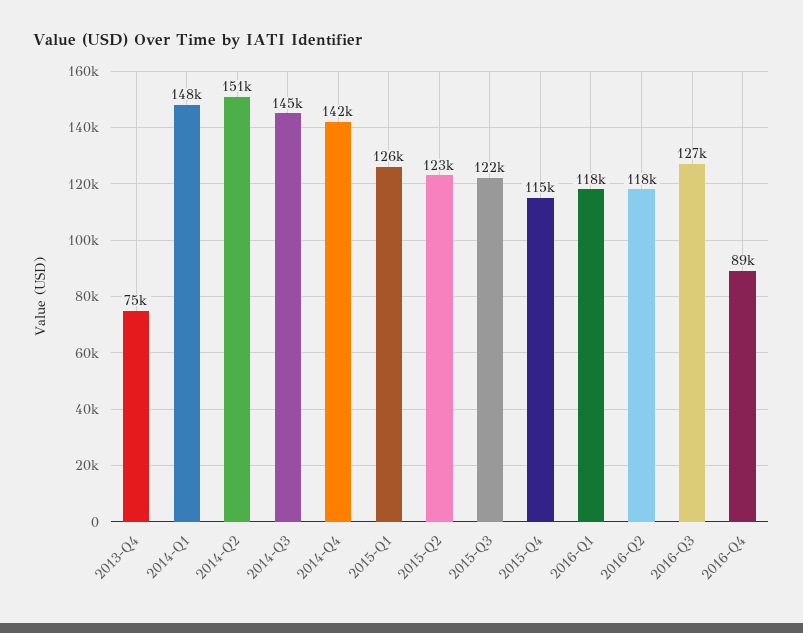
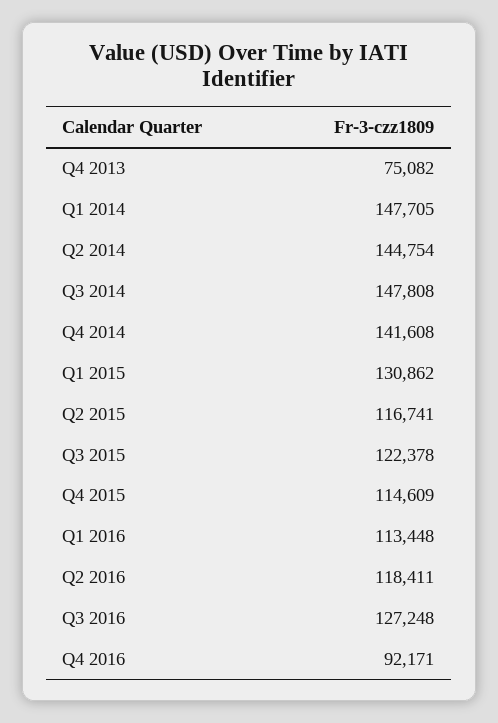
2014-Q2: 151000 -> 144754
2014-Q3: 145000 -> 147808
2015-Q1: 126000 -> 130862
2015-Q2: 123000 -> 116741
2016-Q1: 118000 -> 113448
2016-Q4: 89000 -> 92171

